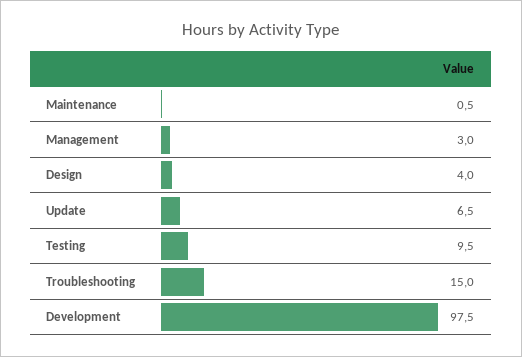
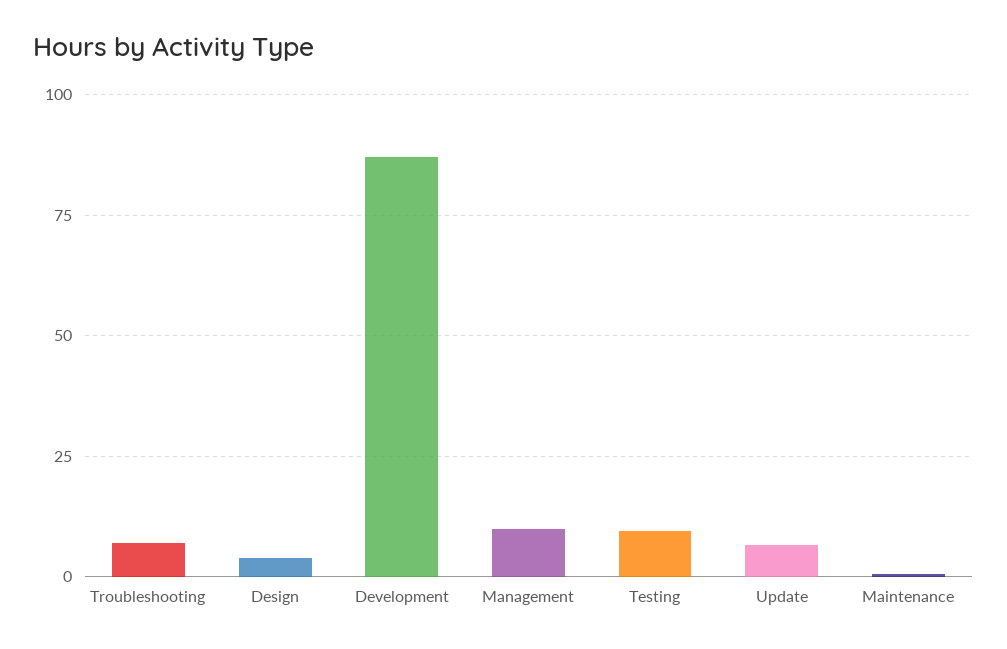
Management: 3 -> 10
Troubleshooting: 15 -> 7.5
Development: 97.5 -> 87.5

